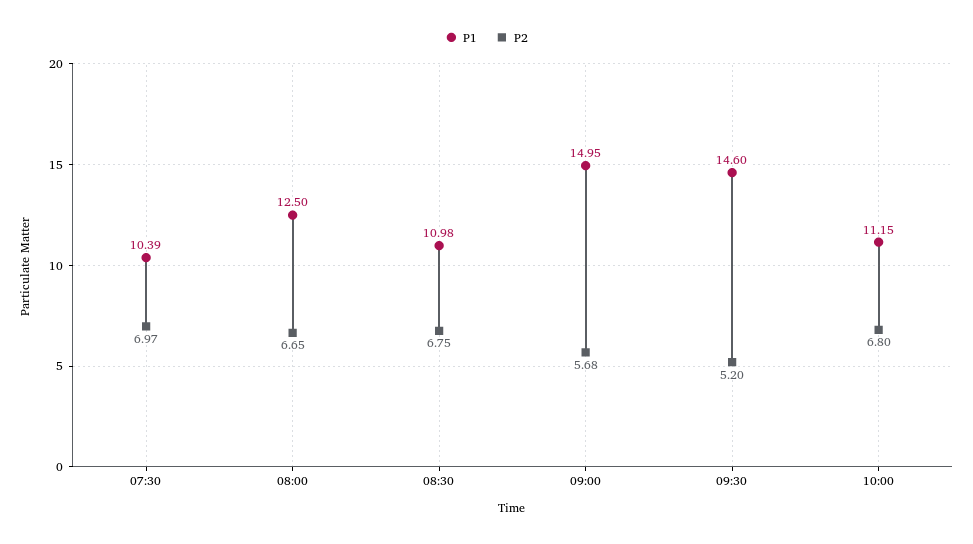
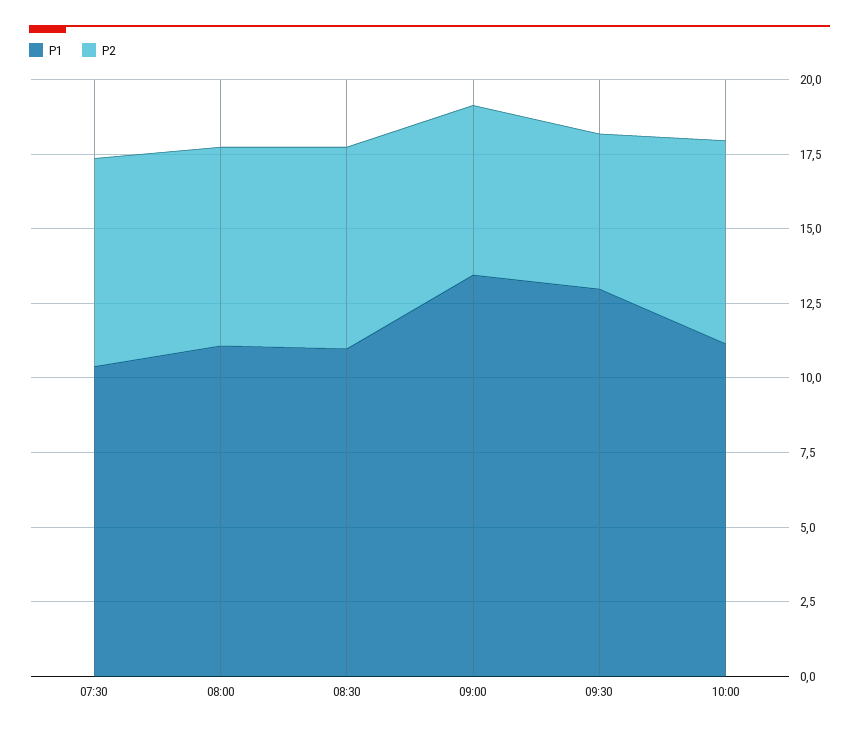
P1, 08:00: 12.5 -> 11
P1, 09:00: 14.95 -> 13.5
P1, 09:30: 14.6 -> 13

